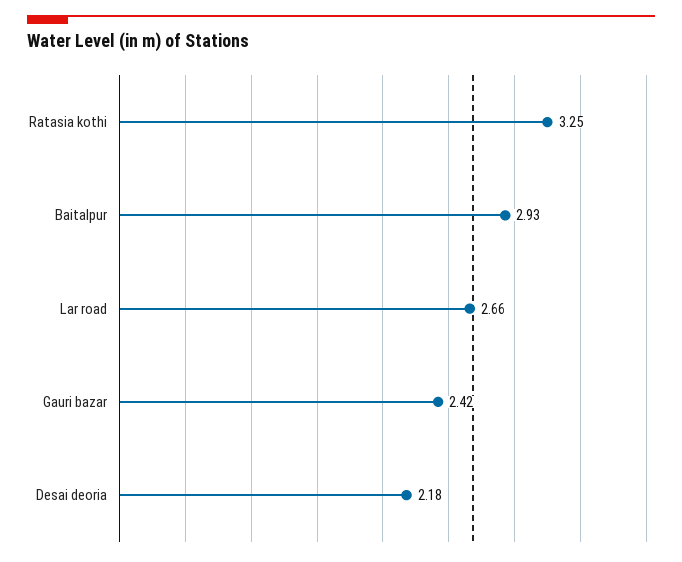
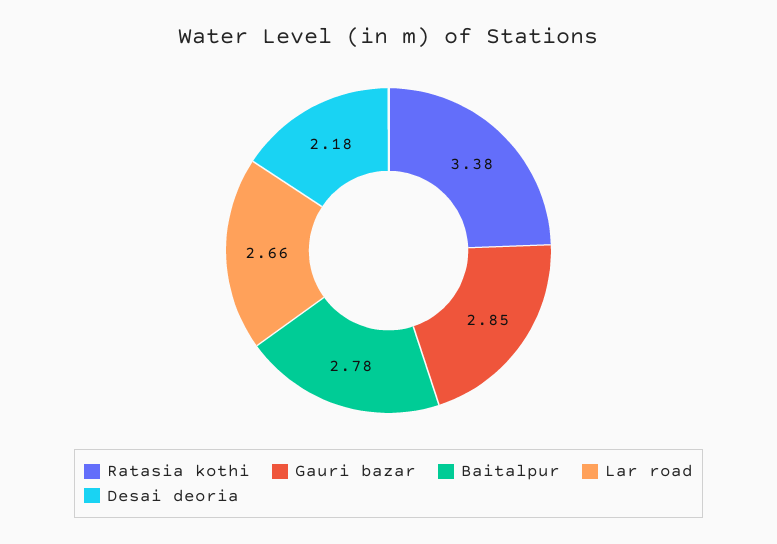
Ratasia kothi: 3.25 -> 3.38
Baitalpur: 2.93 -> 2.78
Gauri bazar: 2.42 -> 2.85

